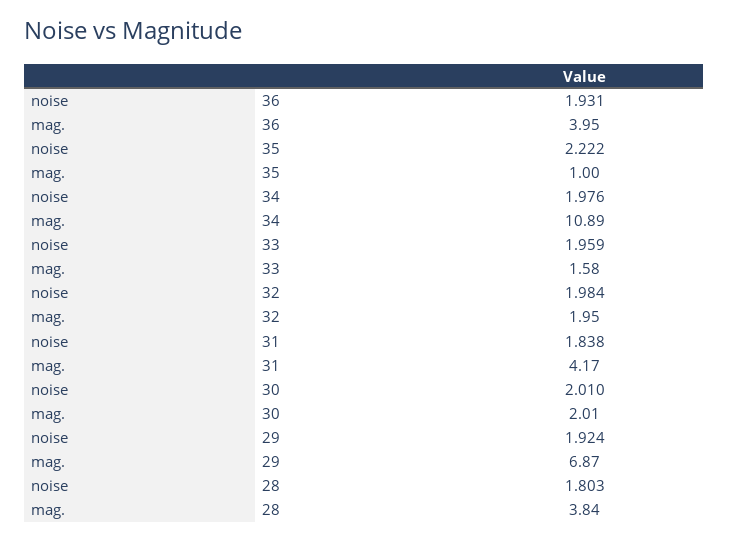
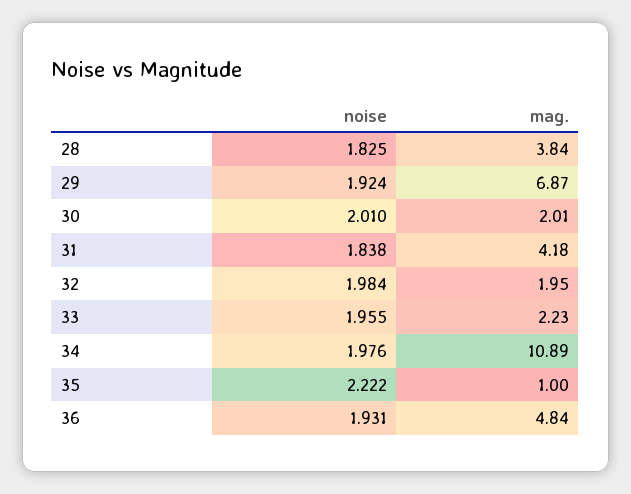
mag., 36: 3.95 -> 4.84
noise, 33: 1.959 -> 1.955
mag., 33: 1.58 -> 2.23
mag., 31: 4.17 -> 4.18
noise, 28: 1.803 -> 1.825

